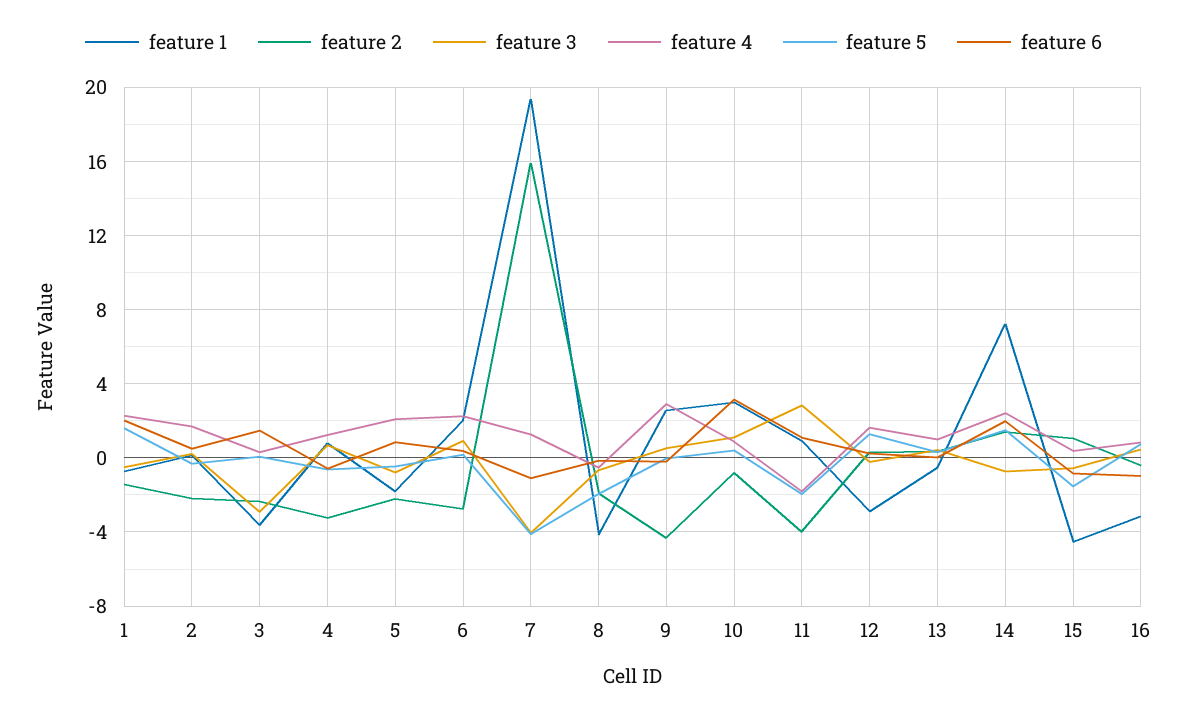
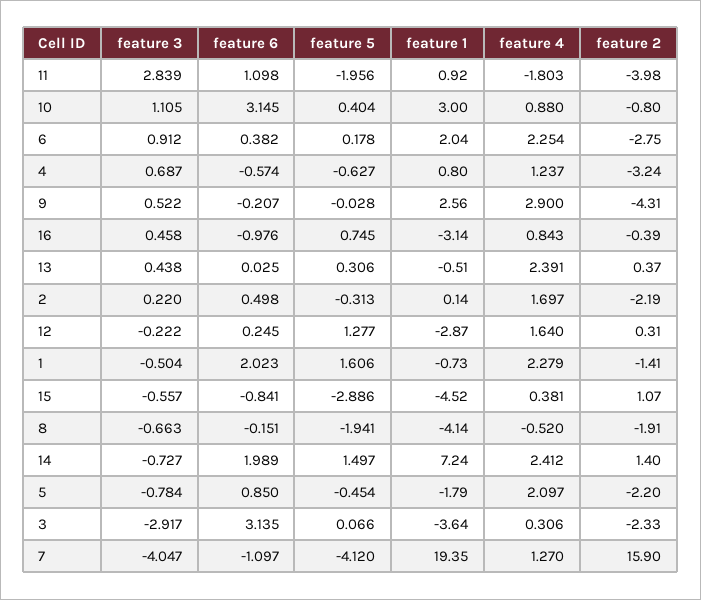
feature 6, 3: 1.5 -> 3.135
feature 4, 13: 1 -> 2.391
feature 5, 15: -1.5 -> -2.886

